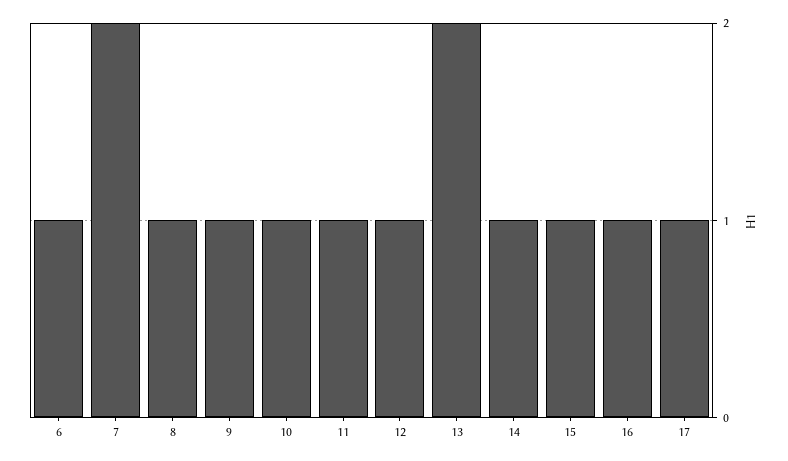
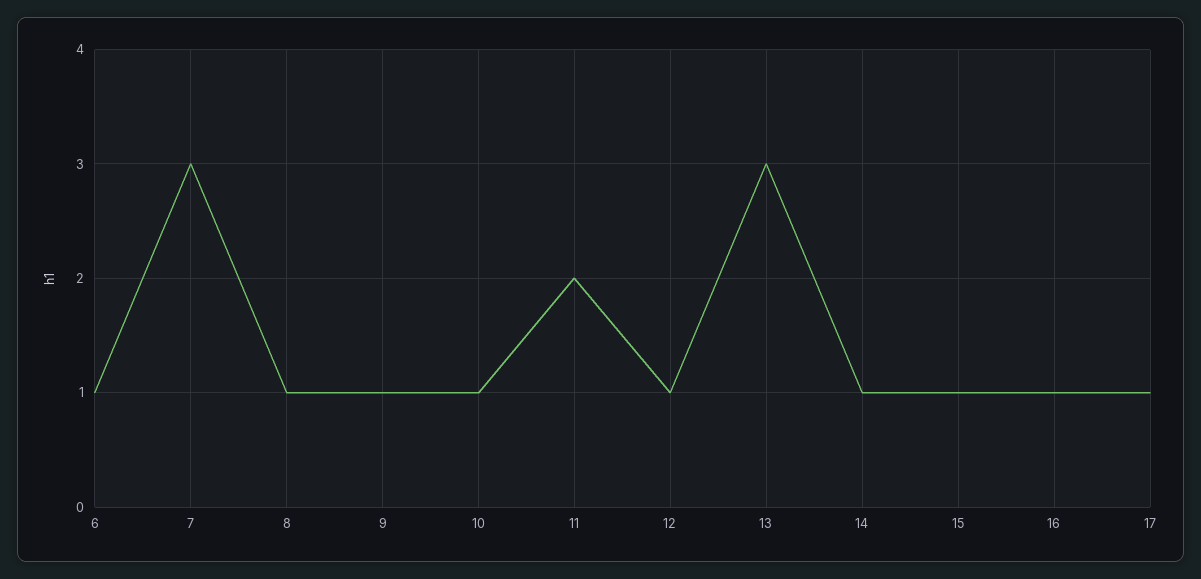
7: 2 -> 3
11: 1 -> 2
13: 2 -> 3

